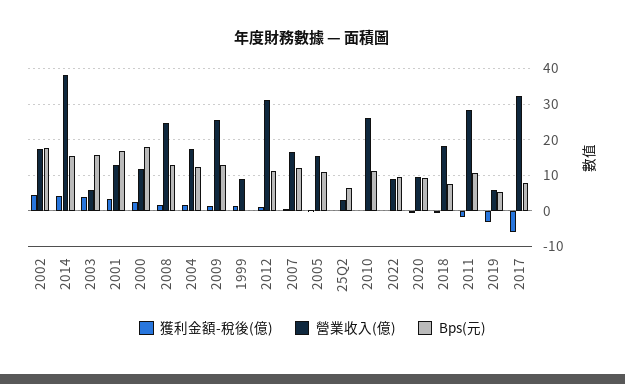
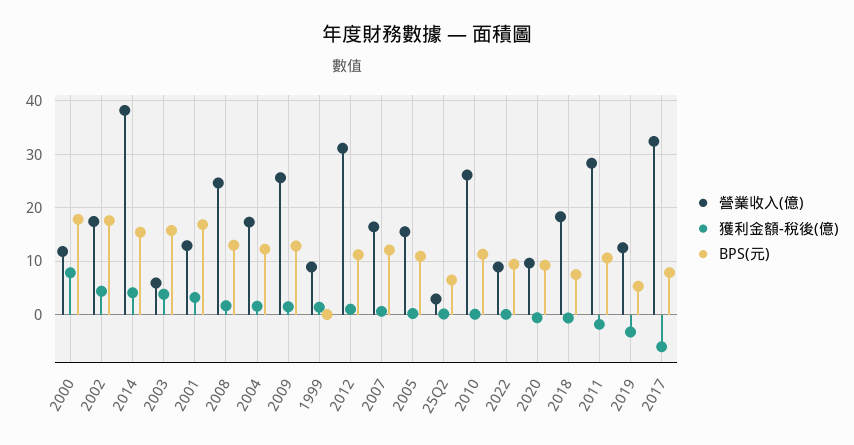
獲利金額-稅後(億), 2000: 2 -> 8
營業收入(億), 2019: 6 -> 12

